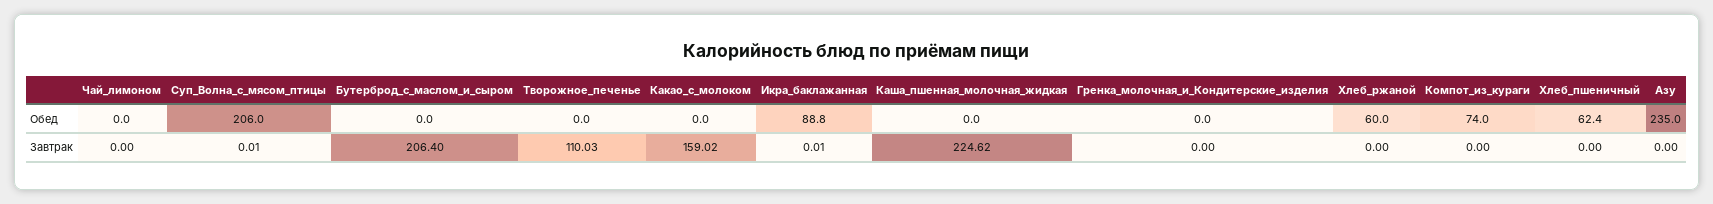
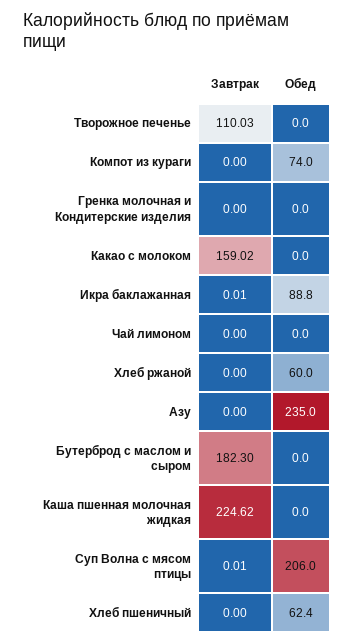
Бутерброд_с_маслом_и_сыром, Завтрак: 206.4 -> 182.3

